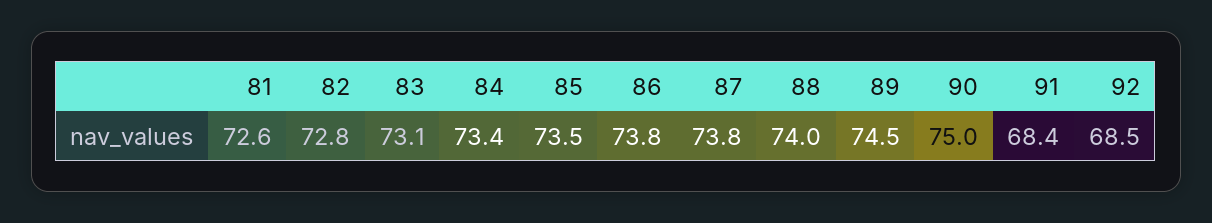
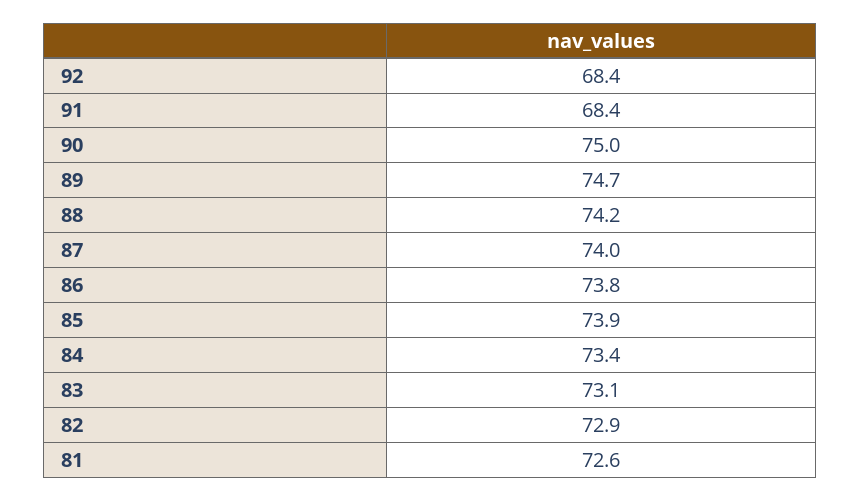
82: 72.8 -> 72.9
85: 73.5 -> 73.9
87: 73.8 -> 74
88: 74 -> 74.2
89: 74.5 -> 74.7
92: 68.5 -> 68.4

